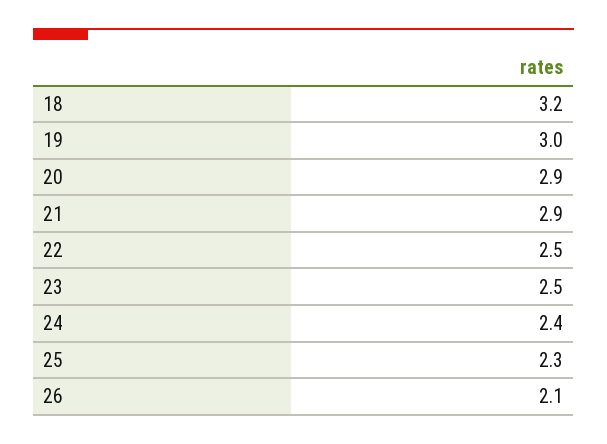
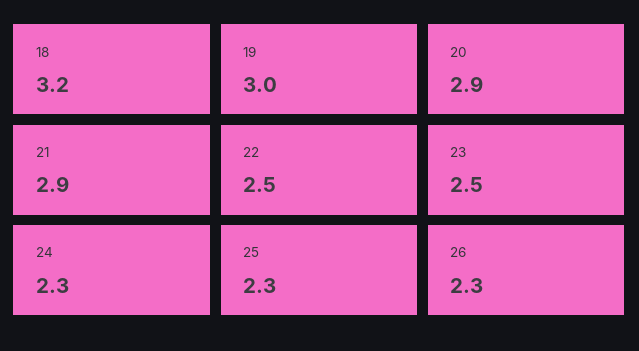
24: 2.4 -> 2.3
26: 2.1 -> 2.3

